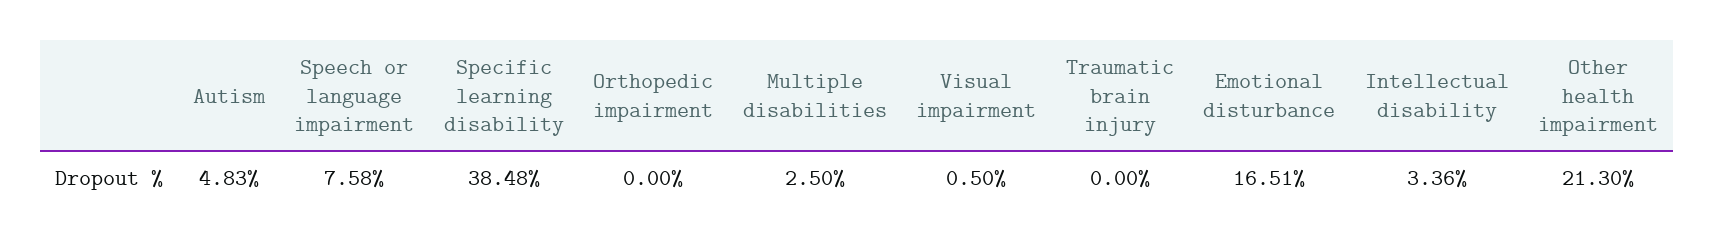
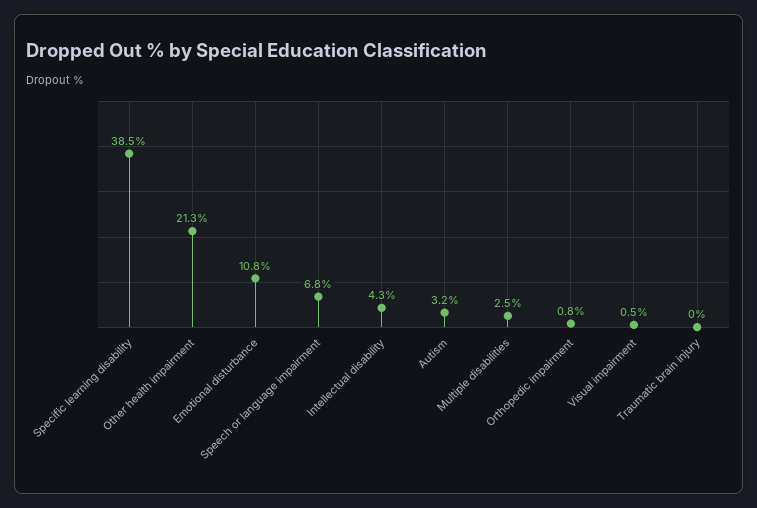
Autism: 4.83 -> 3.2
Speech or language impairment: 7.58 -> 6.8
Orthopedic impairment: 0 -> 0.8
Emotional disturbance: 16.51 -> 10.8
Intellectual disability: 3.36 -> 4.3

